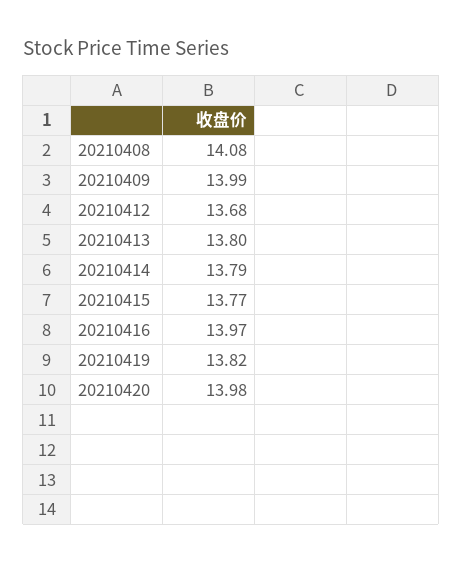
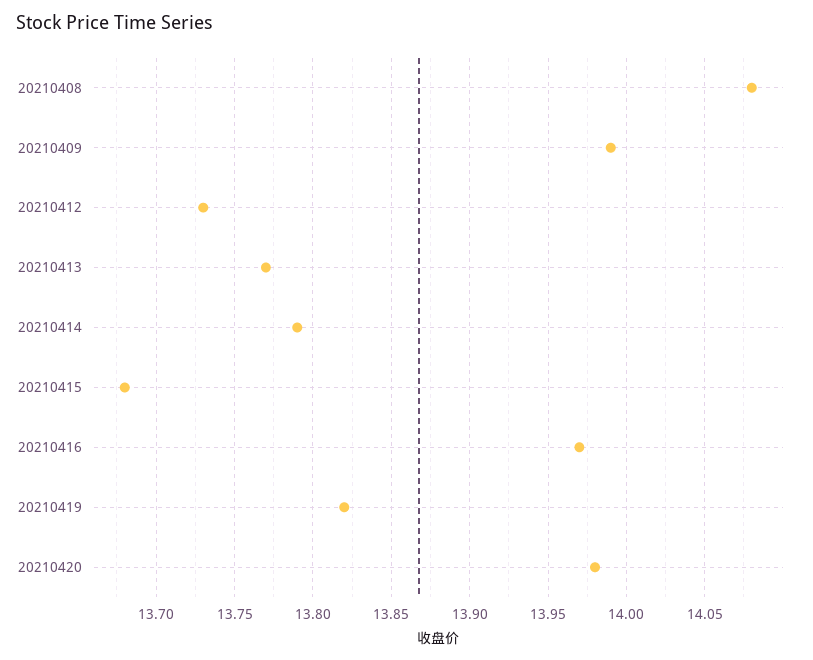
20210412: 13.68 -> 13.73
20210413: 13.8 -> 13.77
20210415: 13.77 -> 13.68

